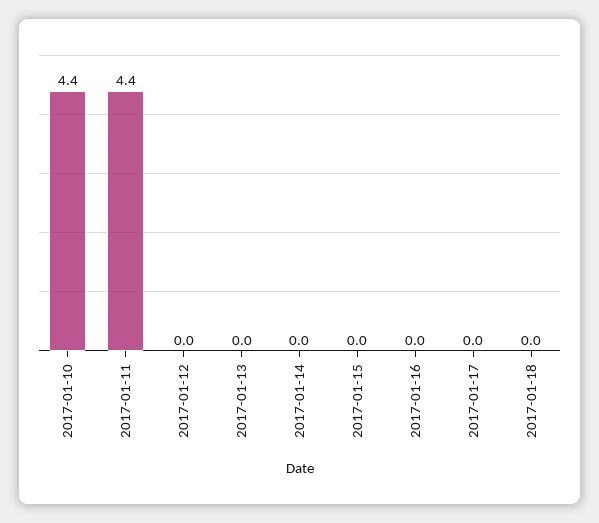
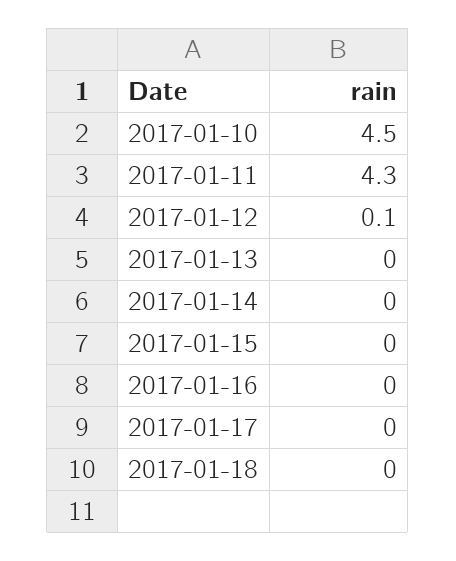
2017-01-10: 4.4 -> 4.5
2017-01-11: 4.4 -> 4.3
2017-01-12: 0 -> 0.1

